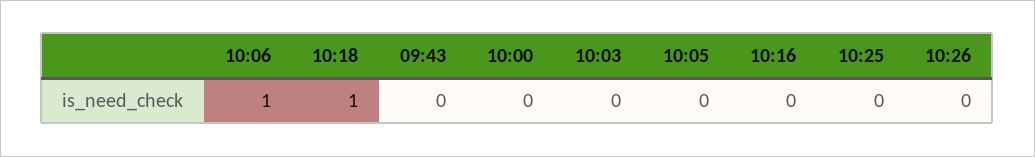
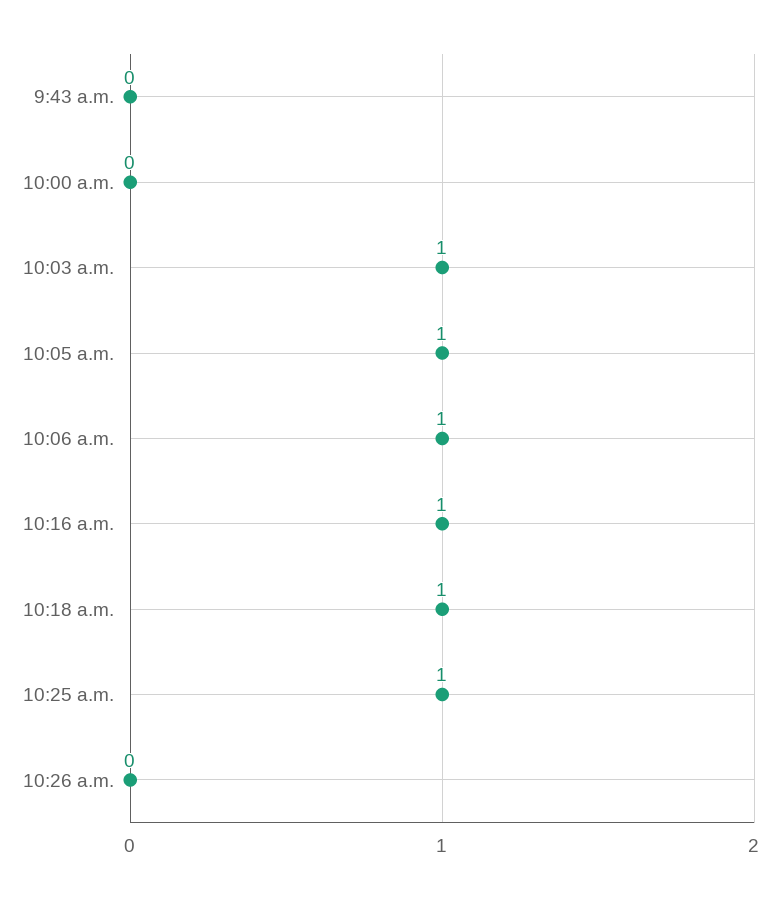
10:03: 0 -> 1
10:05: 0 -> 1
10:16: 0 -> 1
10:25: 0 -> 1

